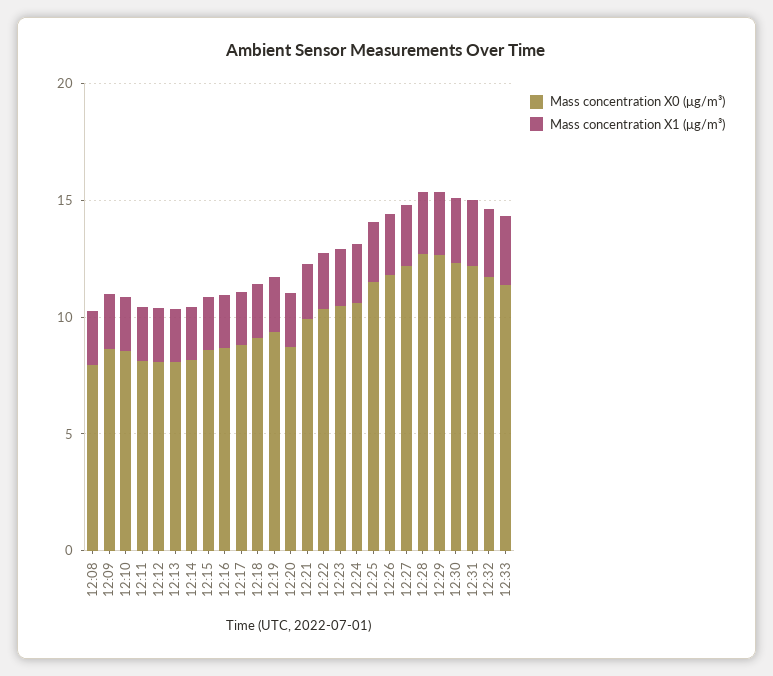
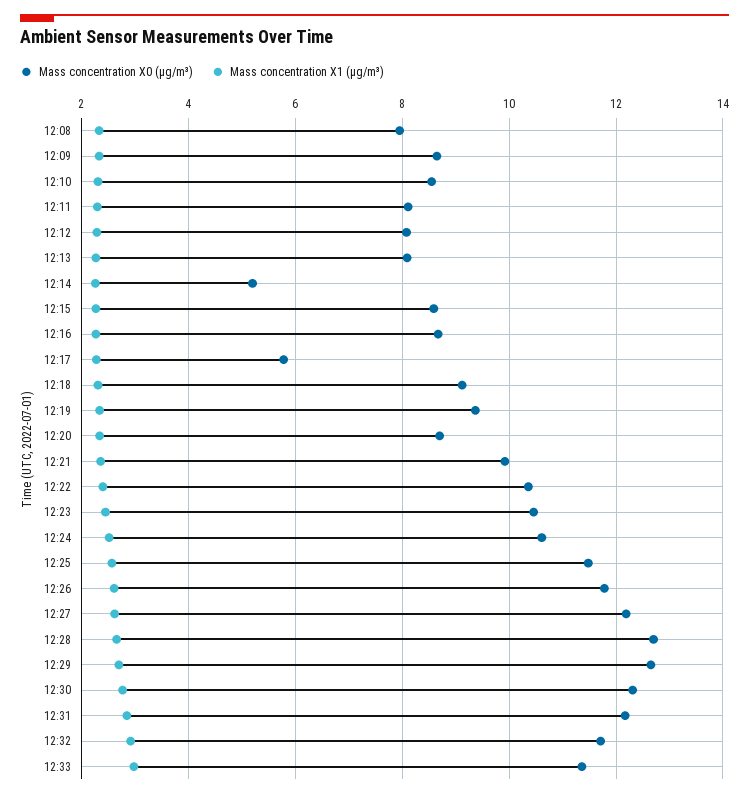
Mass concentration X0 (μg/m³), 12:14: 8 -> 5.2
Mass concentration X0 (μg/m³), 12:17: 9 -> 5.8

